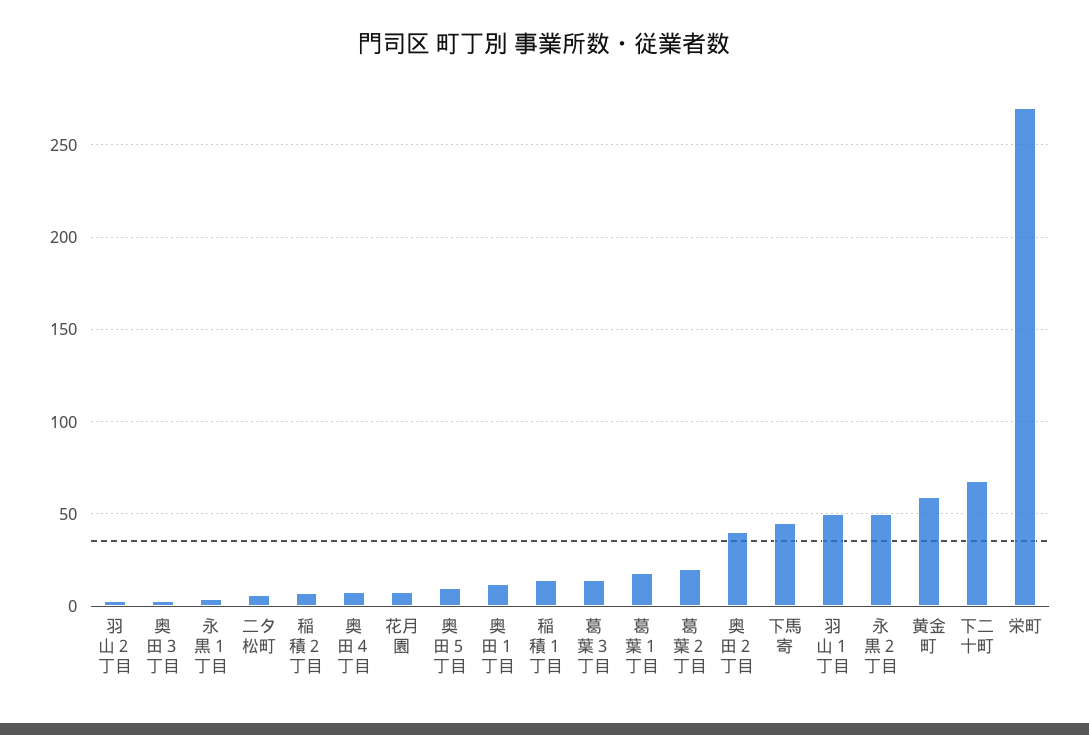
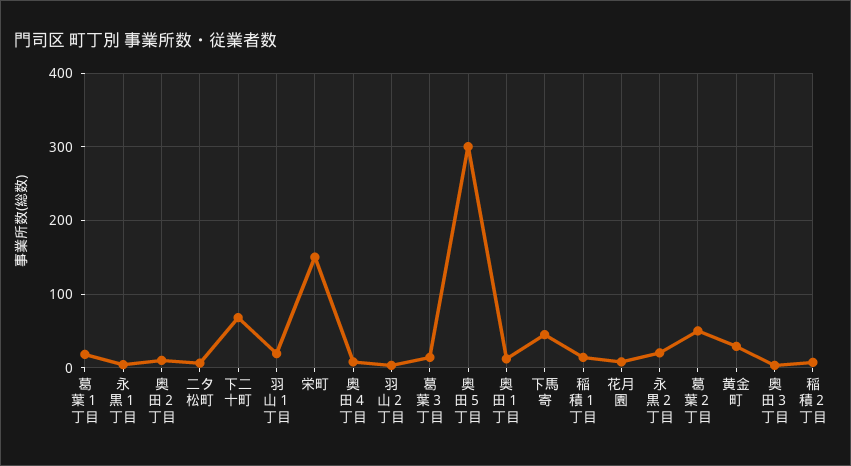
奥田５丁目: 10 -> 300
葛葉２丁目: 20 -> 50
奥田２丁目: 40 -> 10
羽山１丁目: 50 -> 20
永黒２丁目: 50 -> 20
黄金町: 60 -> 30
栄町: 270 -> 150

